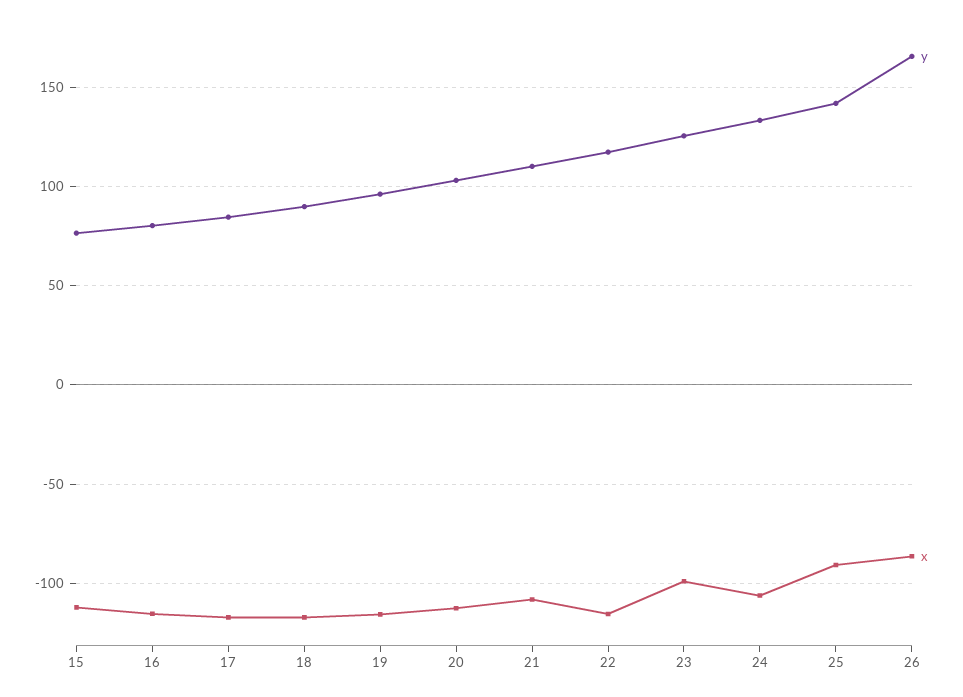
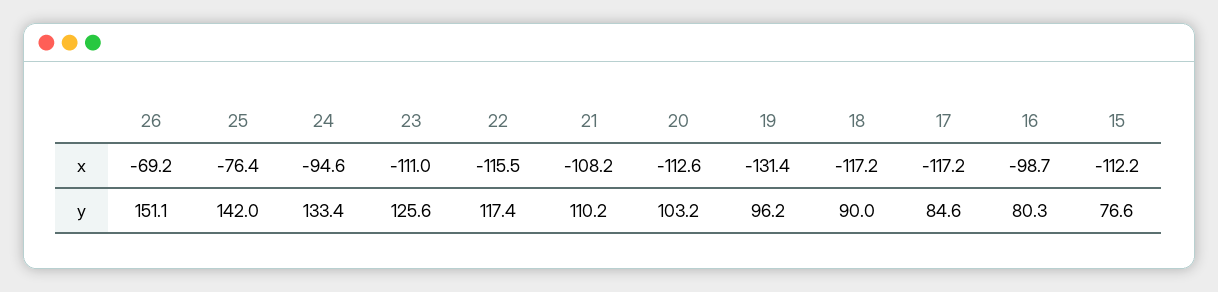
x, 16: -115 -> -98.7
x, 19: -115 -> -131.4
x, 23: -100 -> -111
x, 24: -105 -> -94.6
x, 25: -90 -> -76.4
y, 26: 165 -> 151.1
x, 26: -85 -> -69.2

